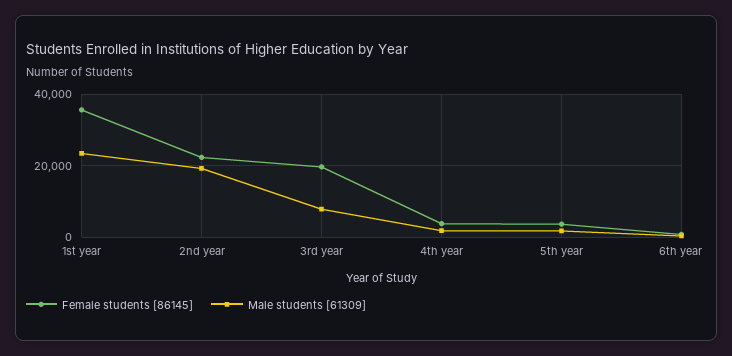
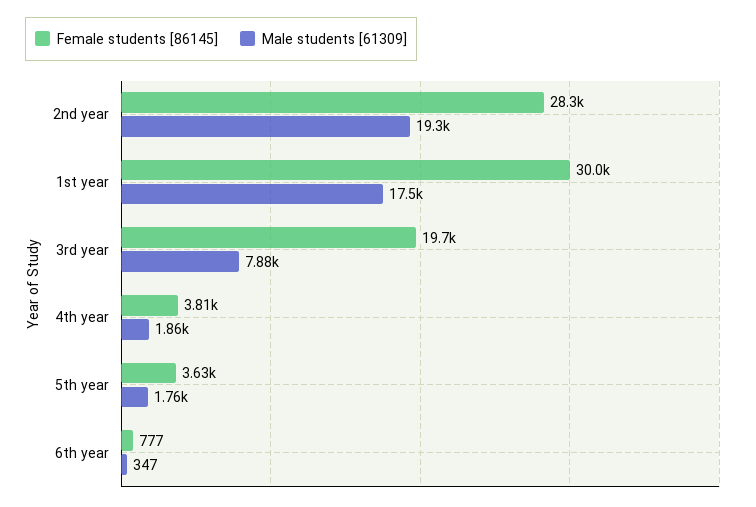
Female students [86145], 1st year: 36000 -> 30000
Male students [61309], 1st year: 24000 -> 17500
Female students [86145], 2nd year: 22000 -> 28300

